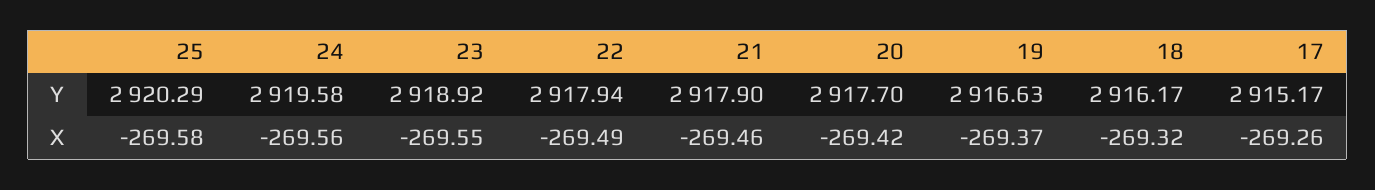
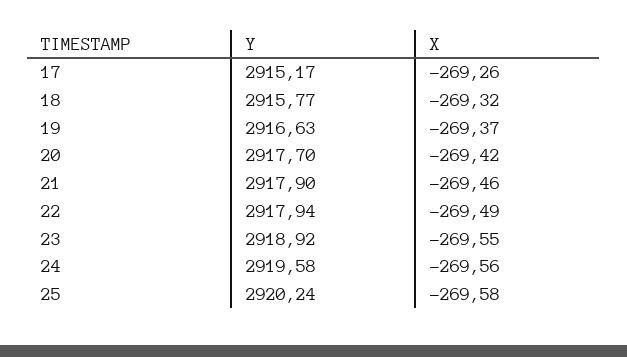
25, Y: 2920.29 -> 2920.24
18, Y: 2916.17 -> 2915.77

